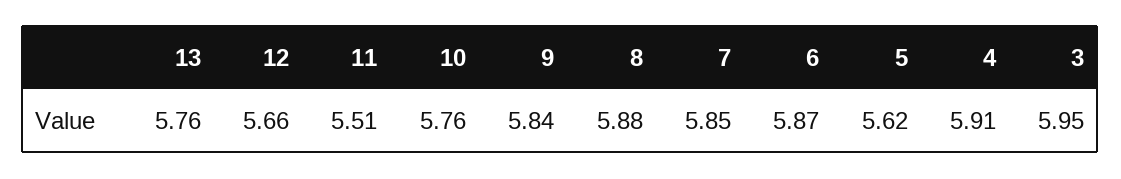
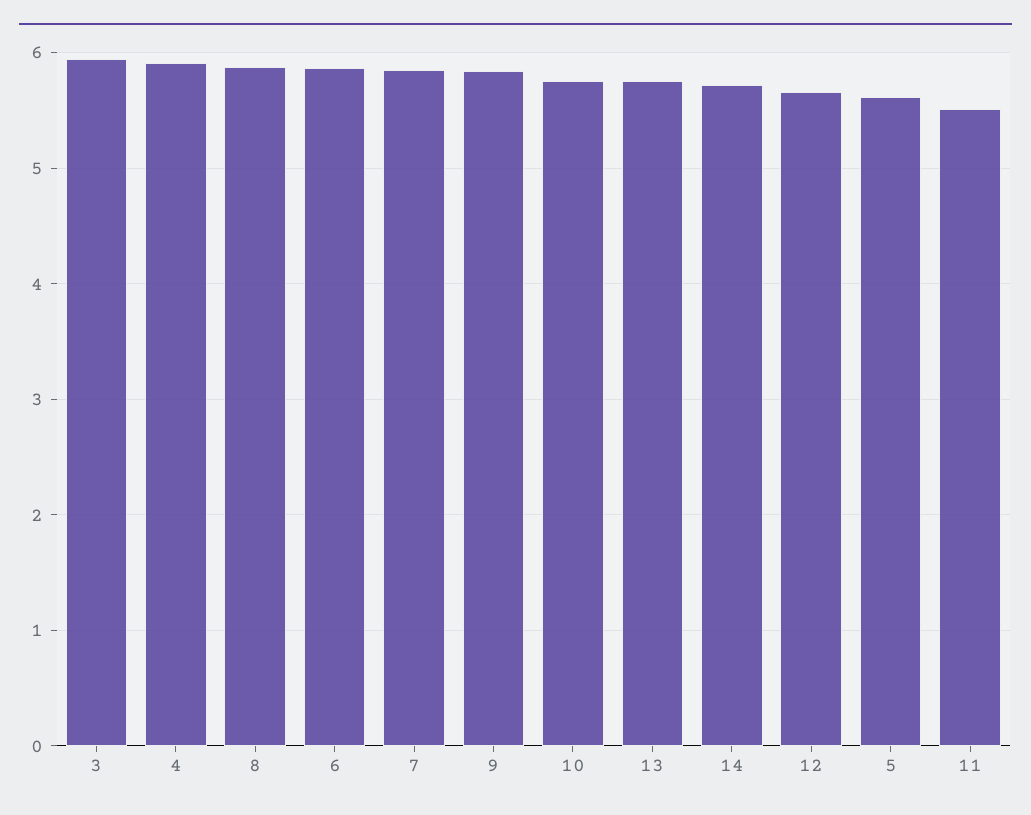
14: none -> 5.7

